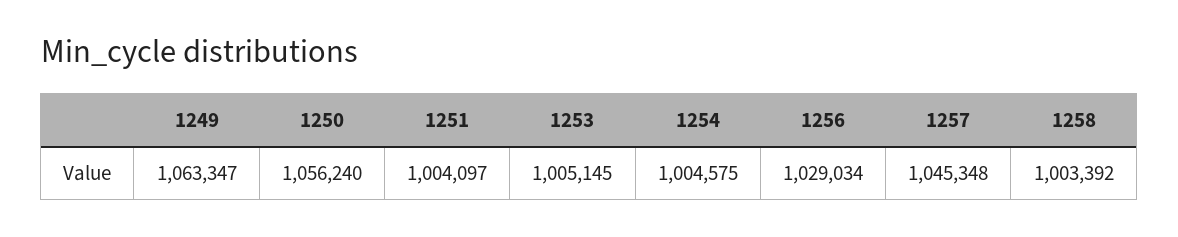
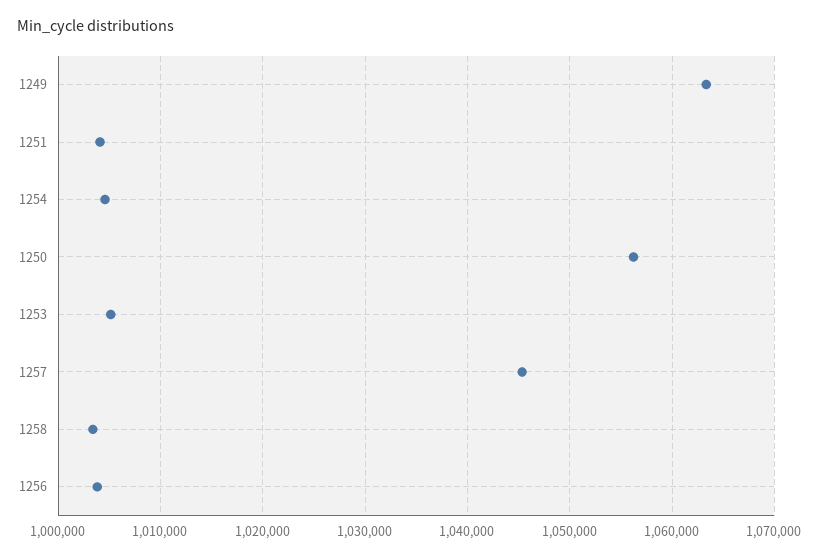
1256: 1029034 -> 1004000

